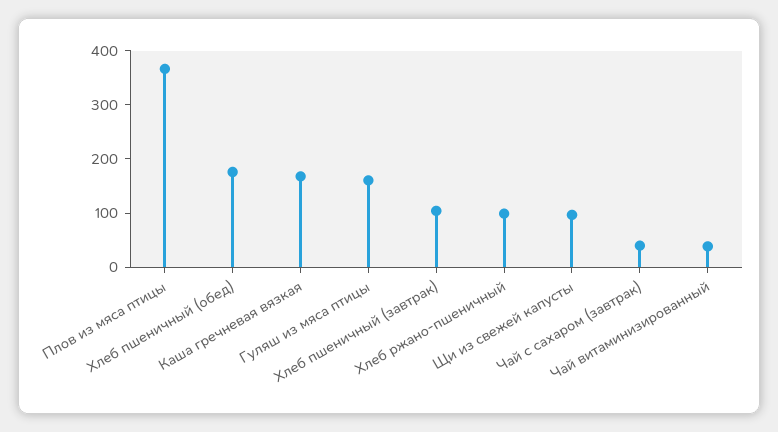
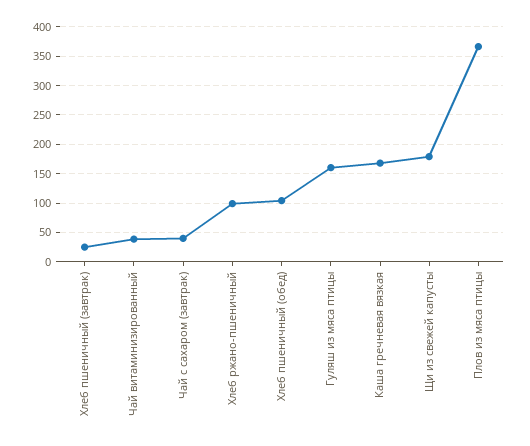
Хлеб пшеничный (обед): 180 -> 100
Хлеб пшеничный (завтрак): 100 -> 25
Щи из свежей капусты: 100 -> 175

